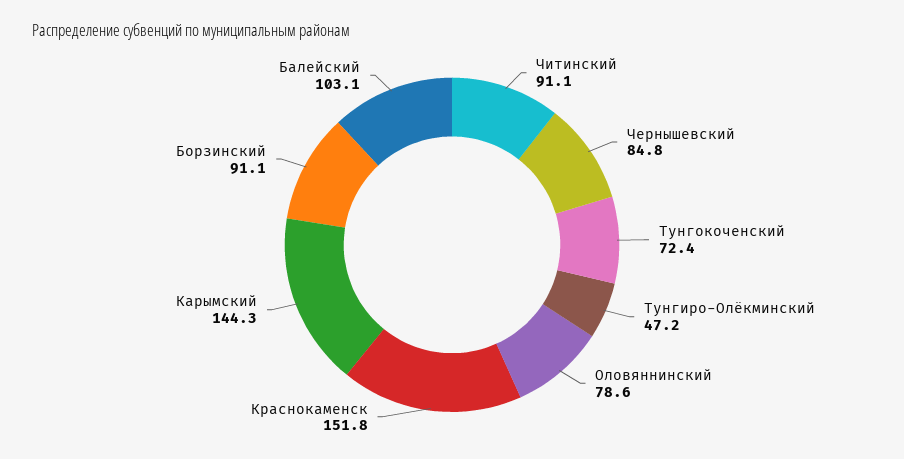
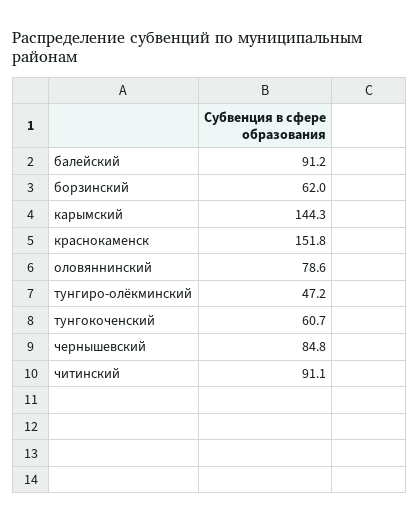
Тунгокоченский: 72.4 -> 60.7
Борзинский: 91.1 -> 62
Балейский: 103.1 -> 91.2

